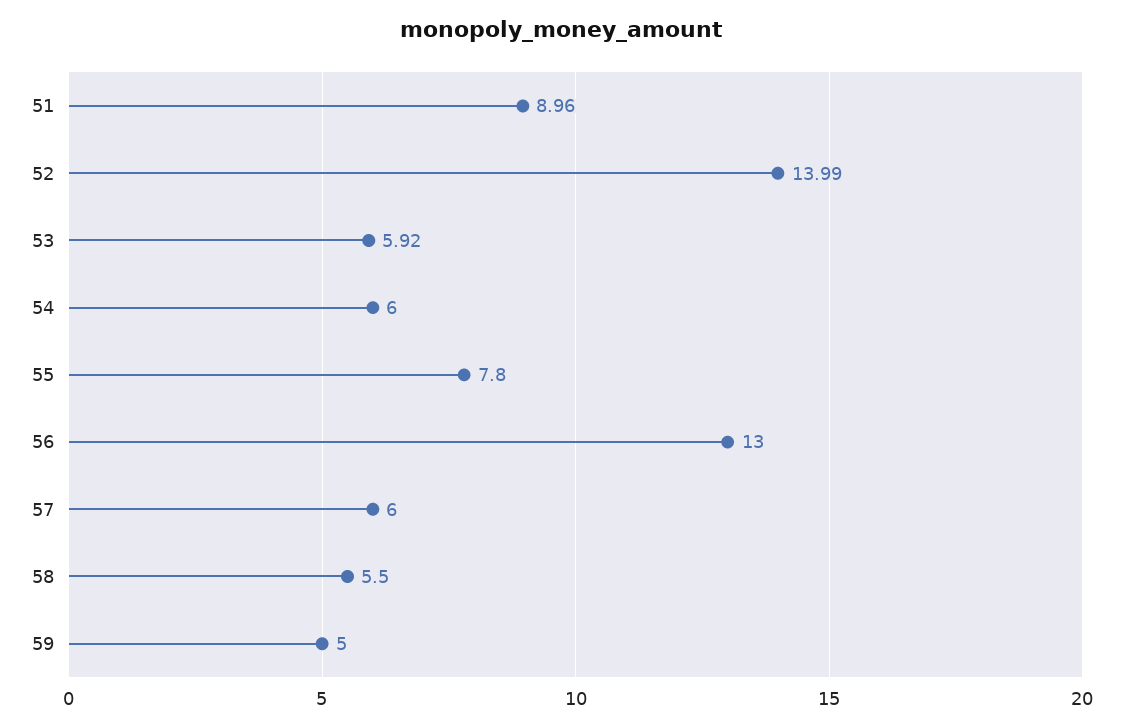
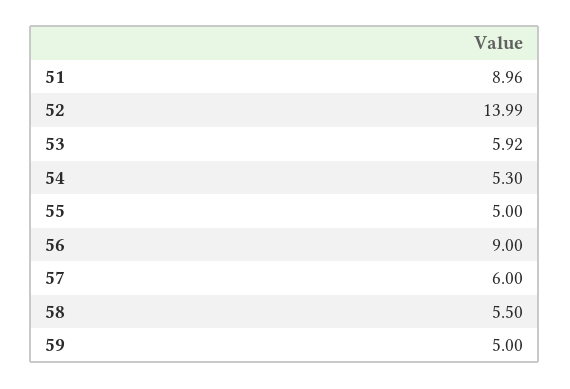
54: 6 -> 5.3
55: 7.8 -> 5
56: 13 -> 9

